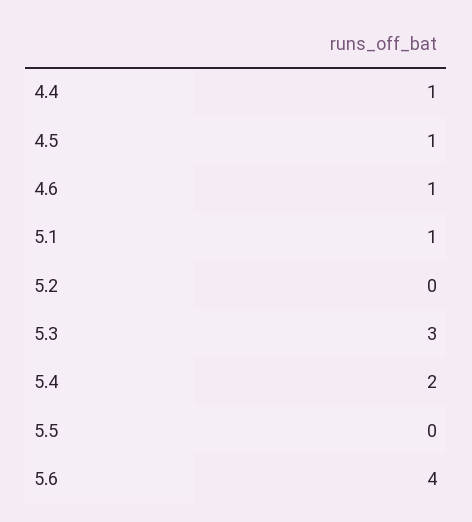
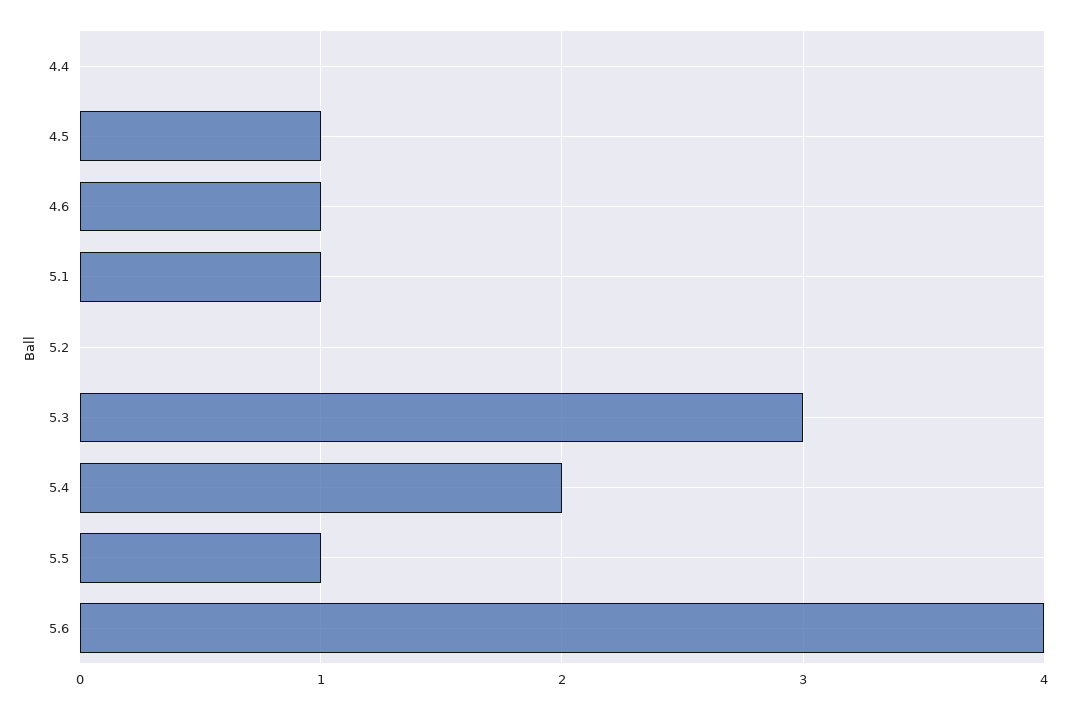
4.4: 1 -> 0
5.5: 0 -> 1

